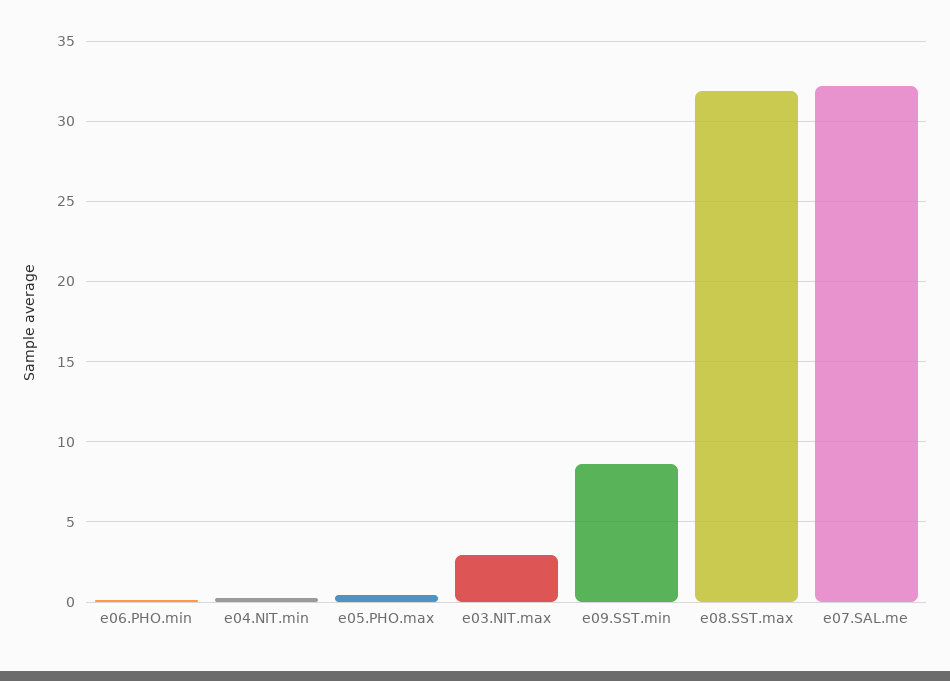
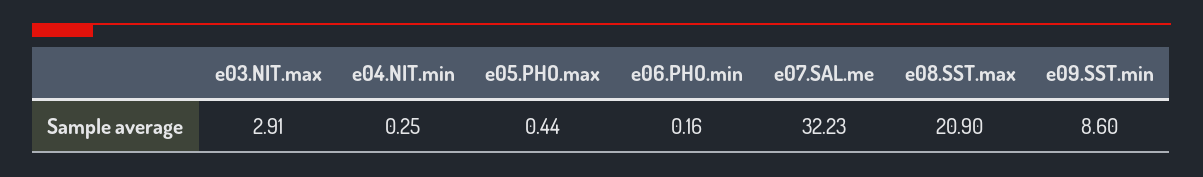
e08.SST.max: 32 -> 20.9

